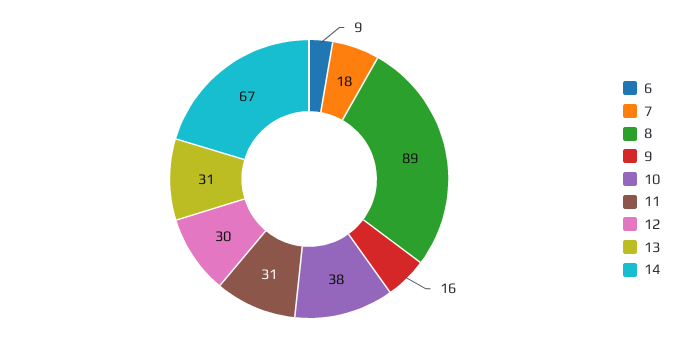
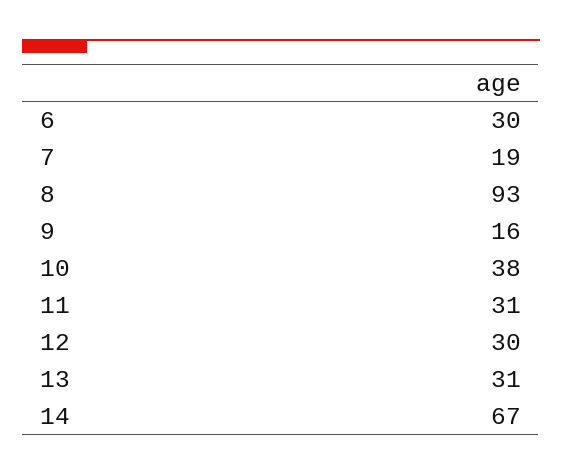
6: 9 -> 30
7: 18 -> 19
8: 89 -> 93

